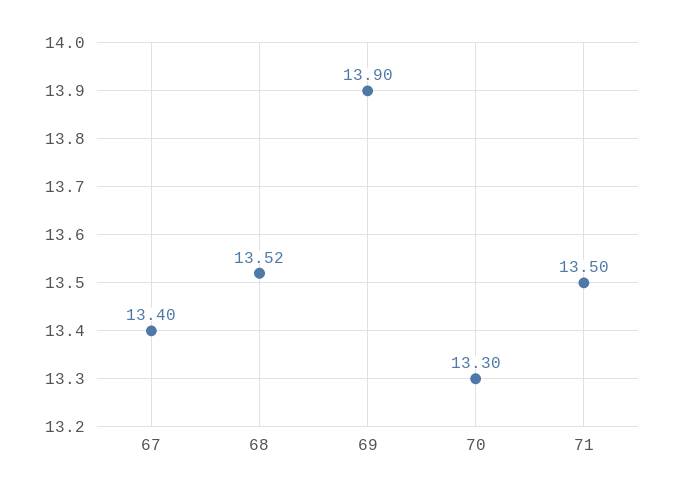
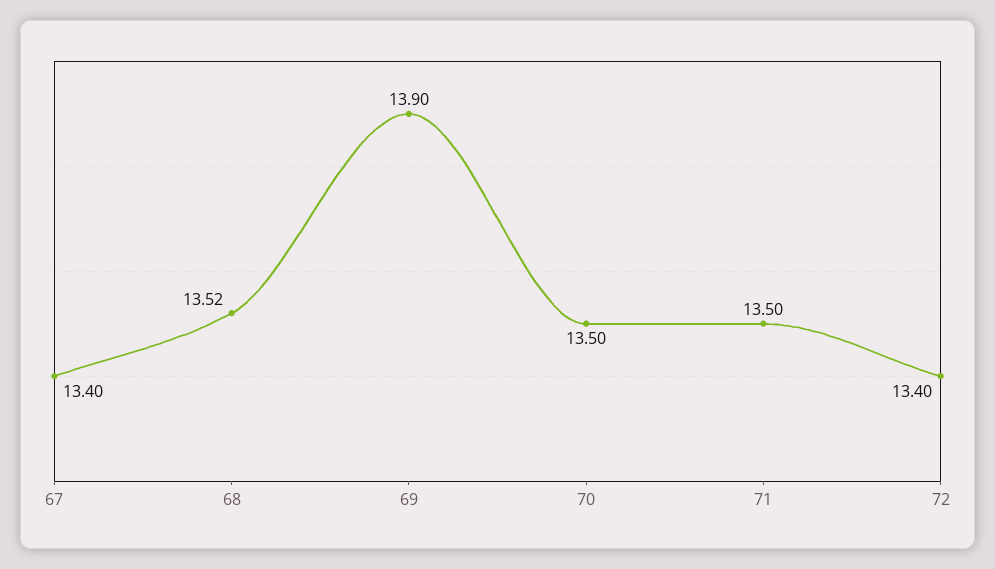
70: 13.3 -> 13.5
72: none -> 13.4

